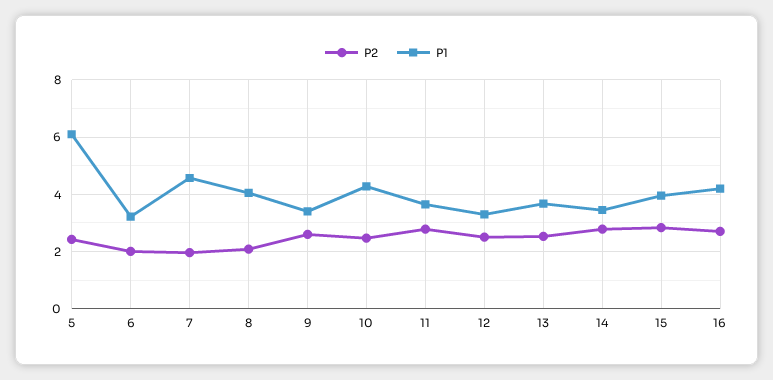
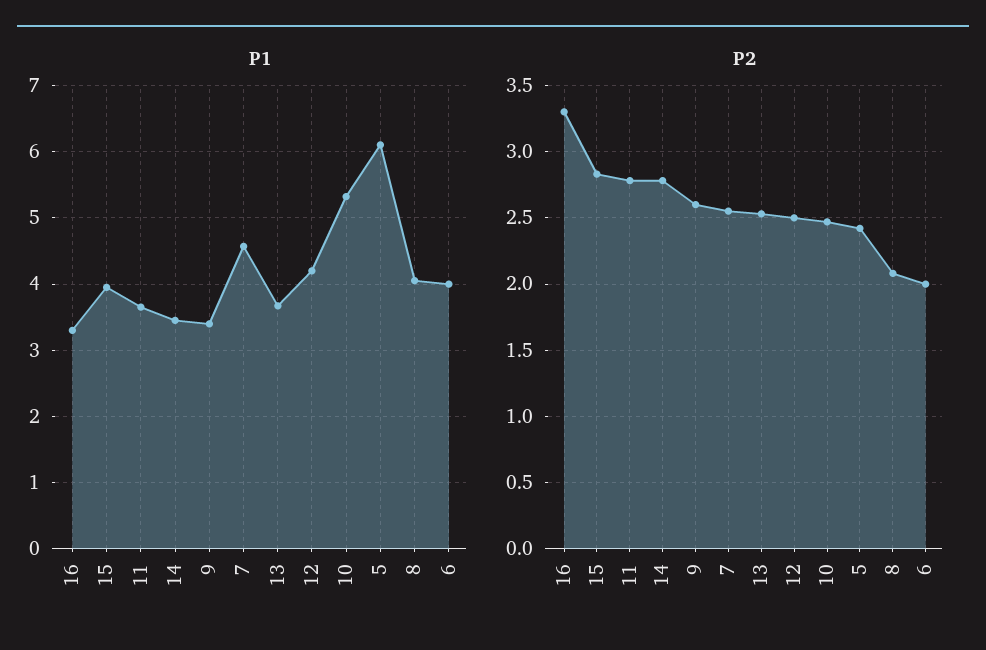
P1, 6: 3.25 -> 4
P2, 7: 2 -> 2.55
P1, 10: 4.25 -> 5.3
P1, 12: 3.25 -> 4.2
P2, 16: 2.75 -> 3.3
P1, 16: 4.25 -> 3.3

